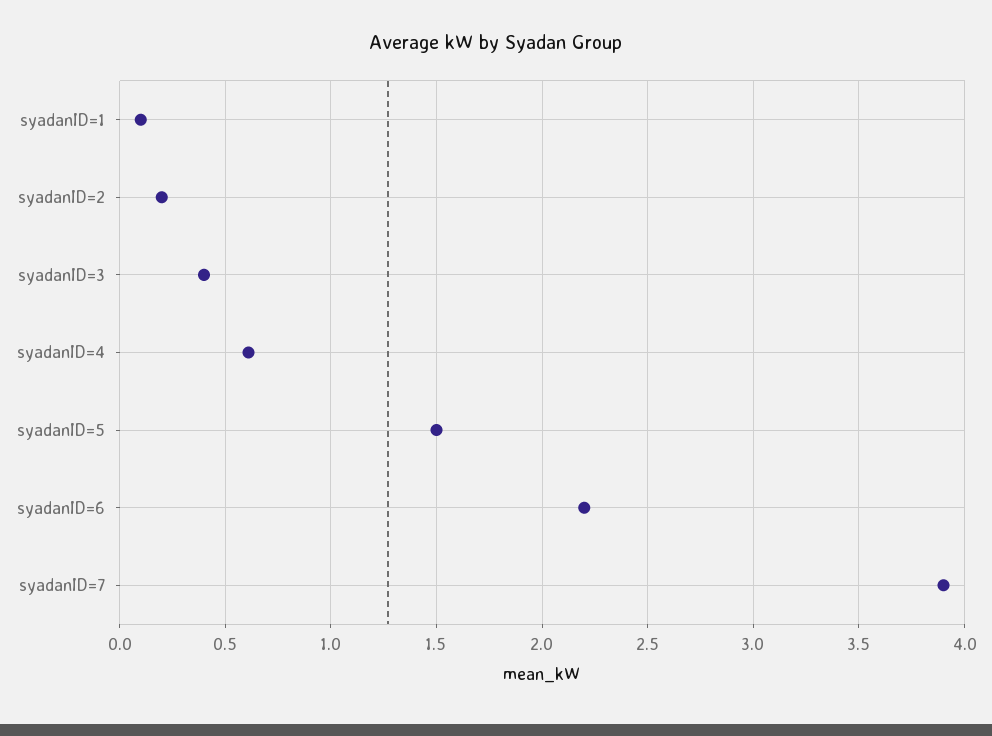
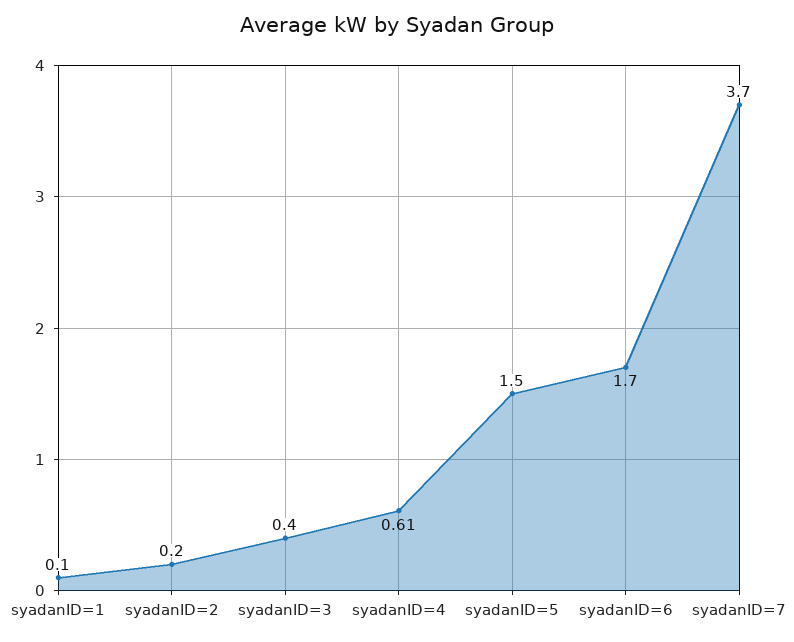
syadanID=6: 2.2 -> 1.7
syadanID=7: 3.9 -> 3.7

